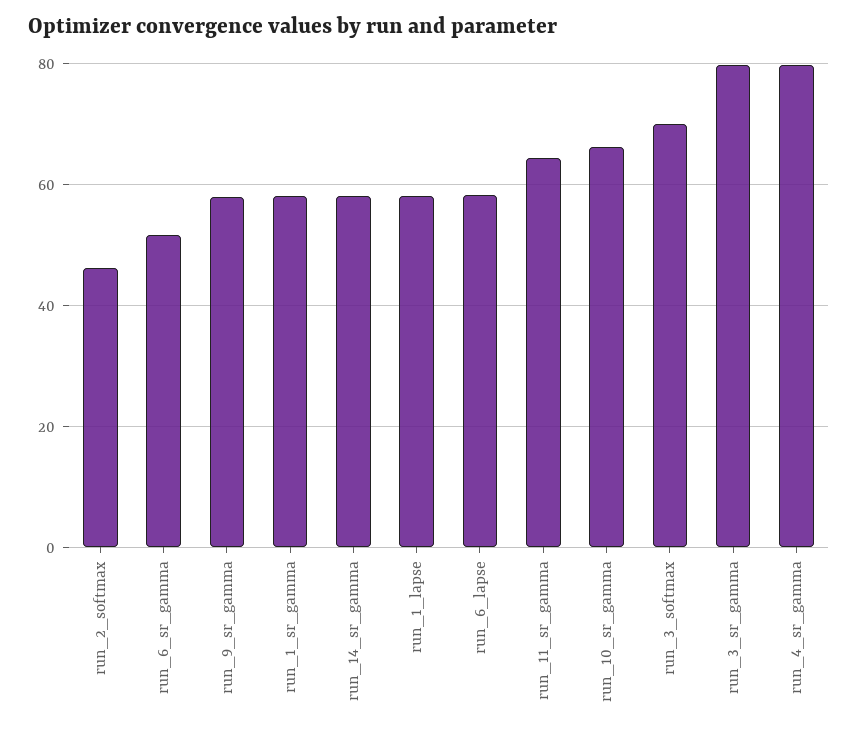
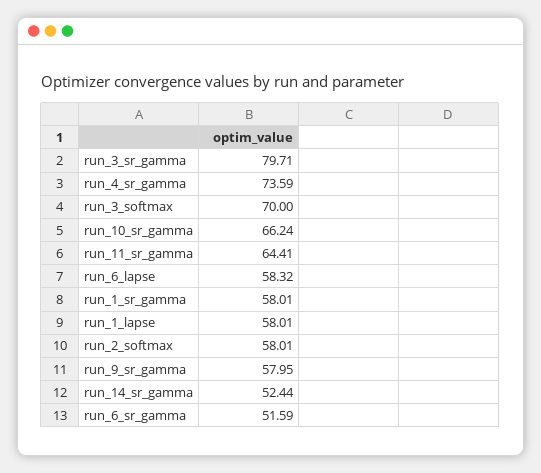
run_2_softmax: 46 -> 58.01
run_14_sr_gamma: 58 -> 52.44
run_4_sr_gamma: 80 -> 73.59

